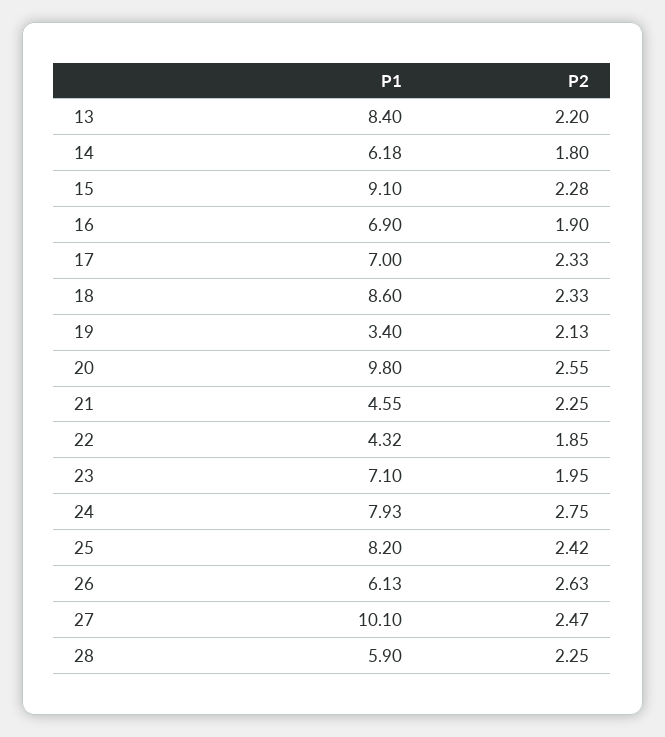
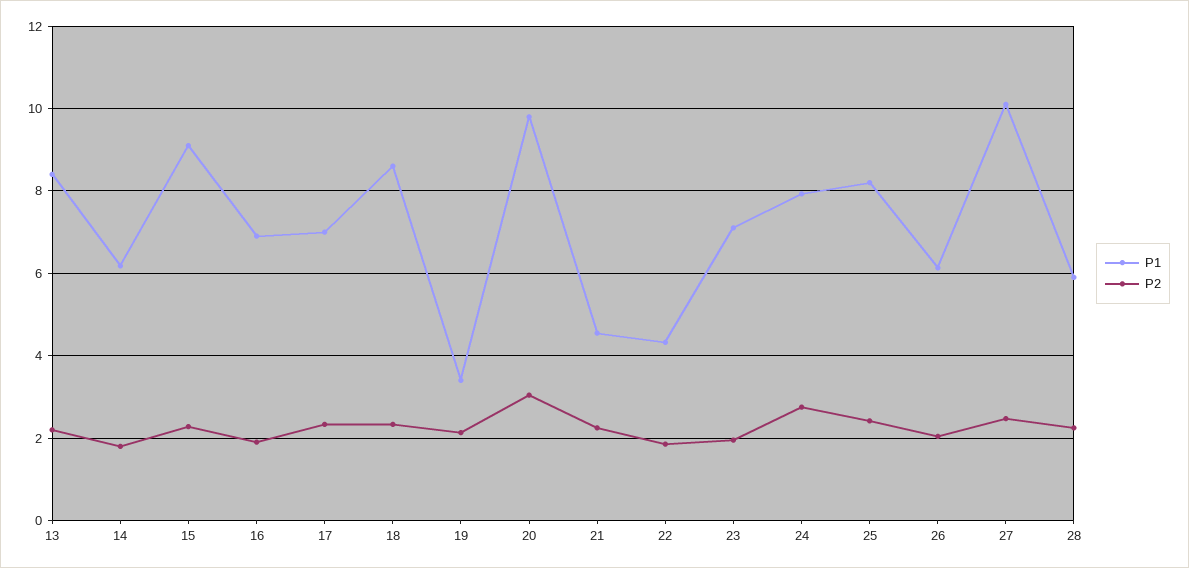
P2, 20: 2.55 -> 3
P2, 26: 2.63 -> 2

